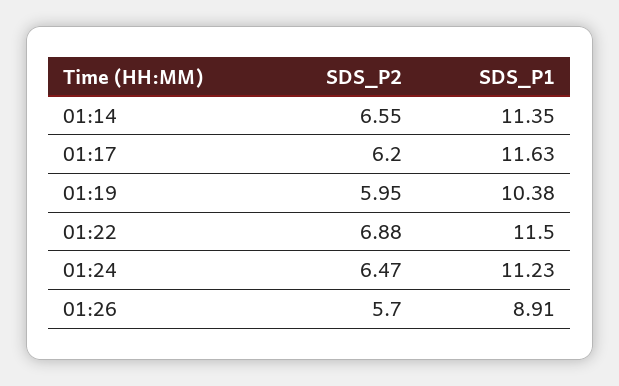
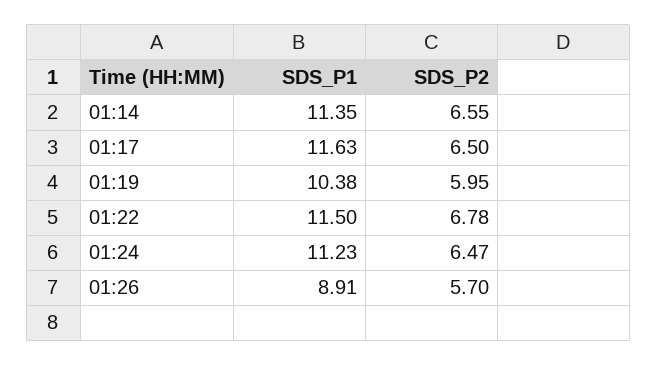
SDS_P2, 01:17: 6.2 -> 6.5
SDS_P2, 01:22: 6.88 -> 6.78

